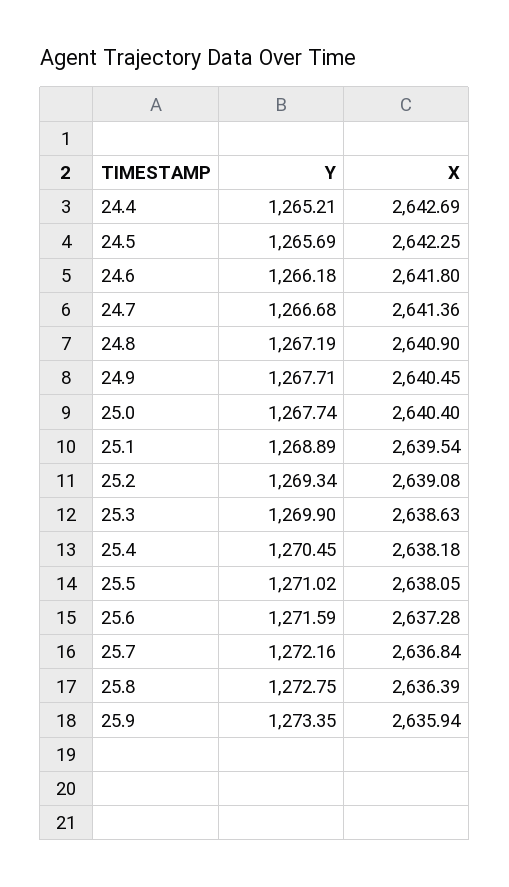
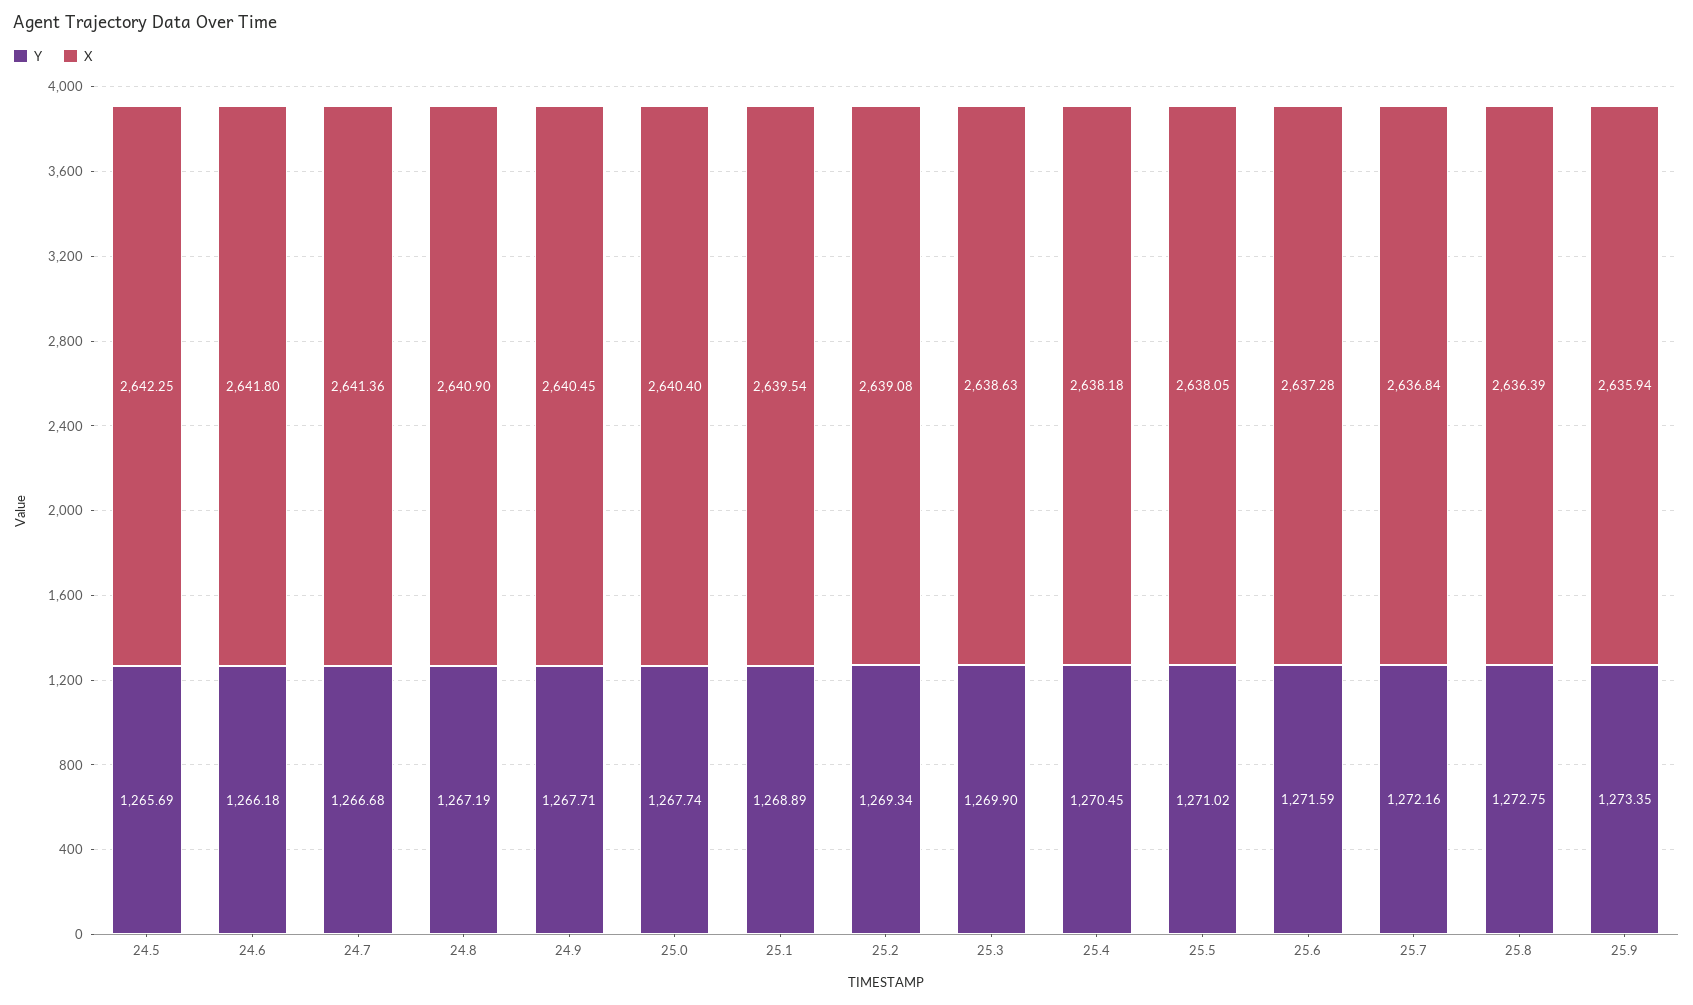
Y, 24.4: 1265.21 -> none
X, 24.4: 2642.69 -> none

